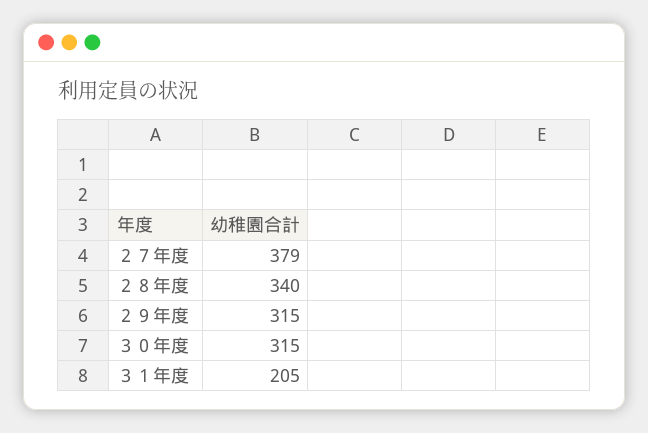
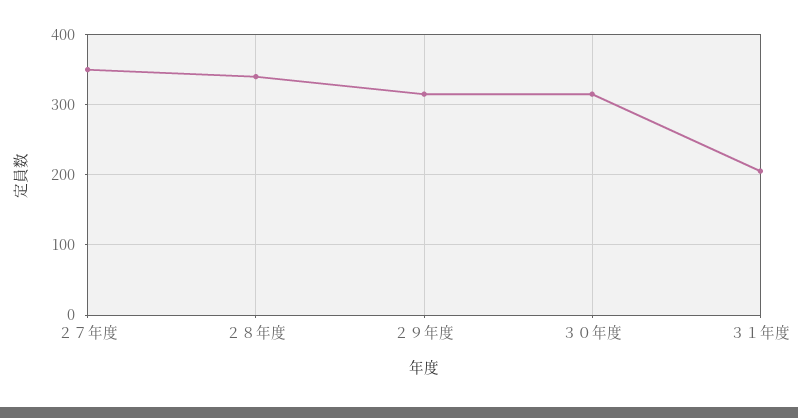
２７年度: 379 -> 350

